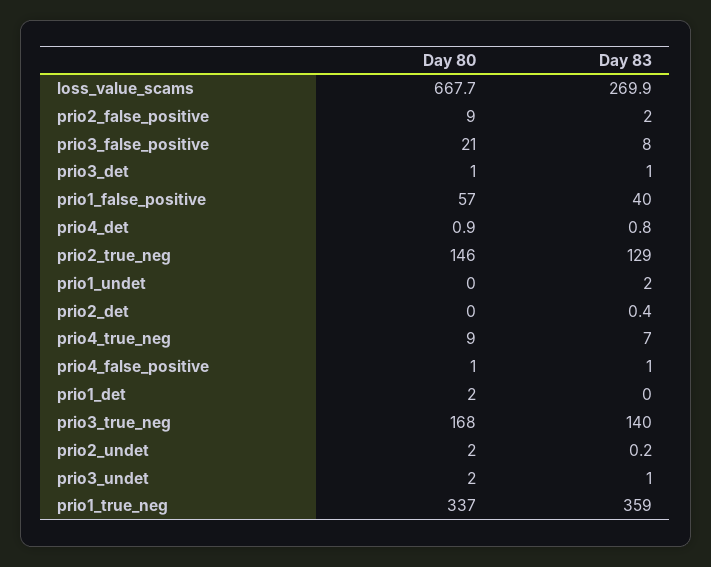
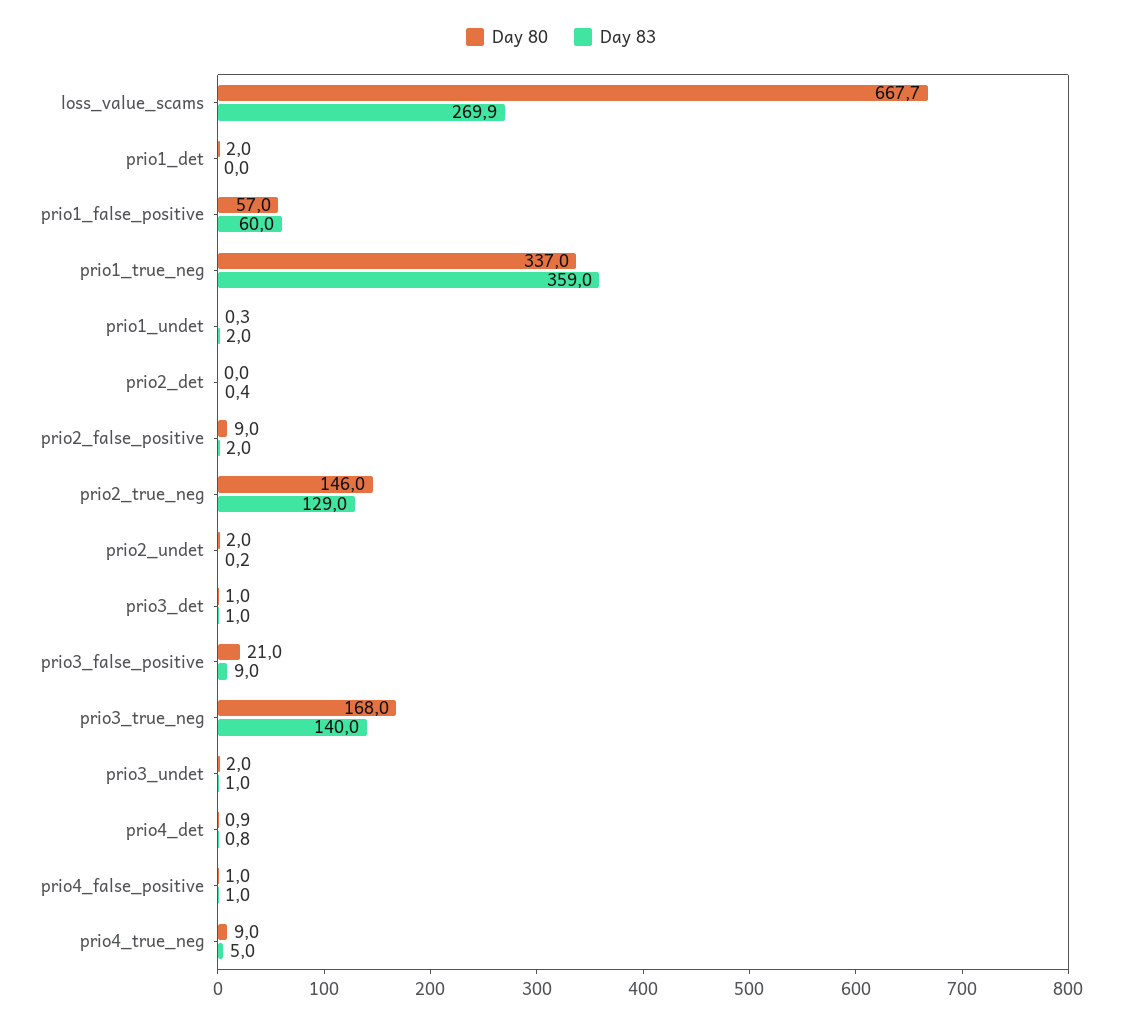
Day 83, prio3_false_positive: 8 -> 9
Day 83, prio1_false_positive: 40 -> 60
Day 80, prio1_undet: 0 -> 0.3
Day 83, prio4_true_neg: 7 -> 5

